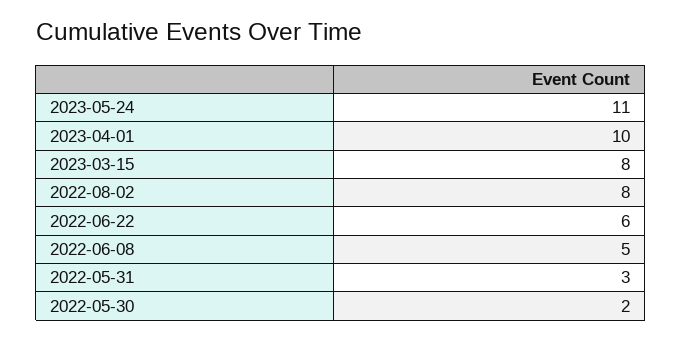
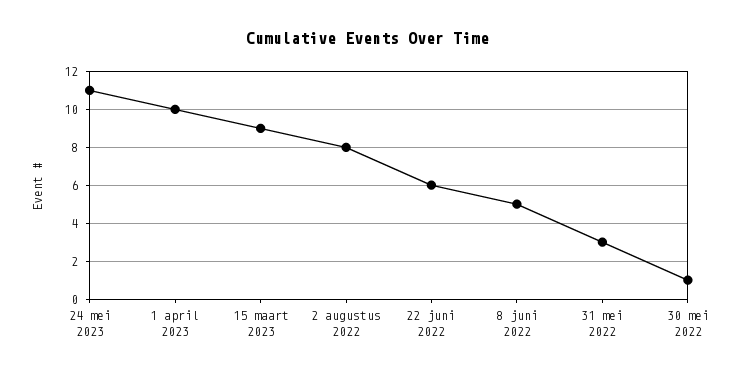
2023-03-15: 8 -> 9
2022-05-30: 2 -> 1

